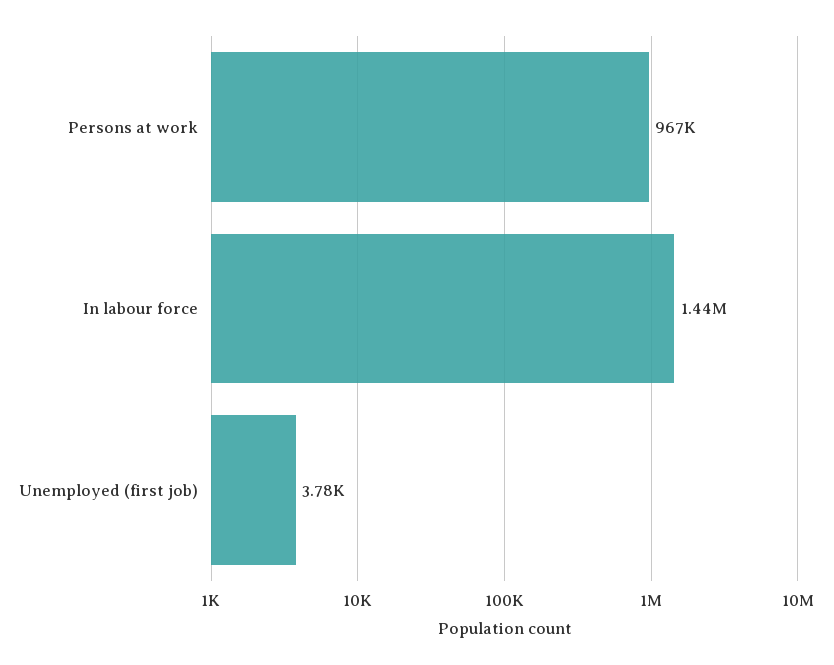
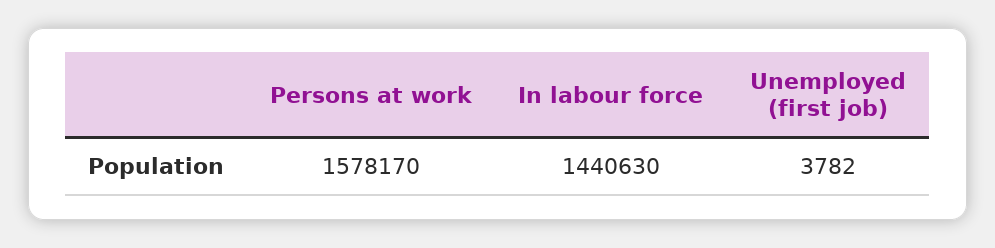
Persons at work: 967000 -> 1578170

